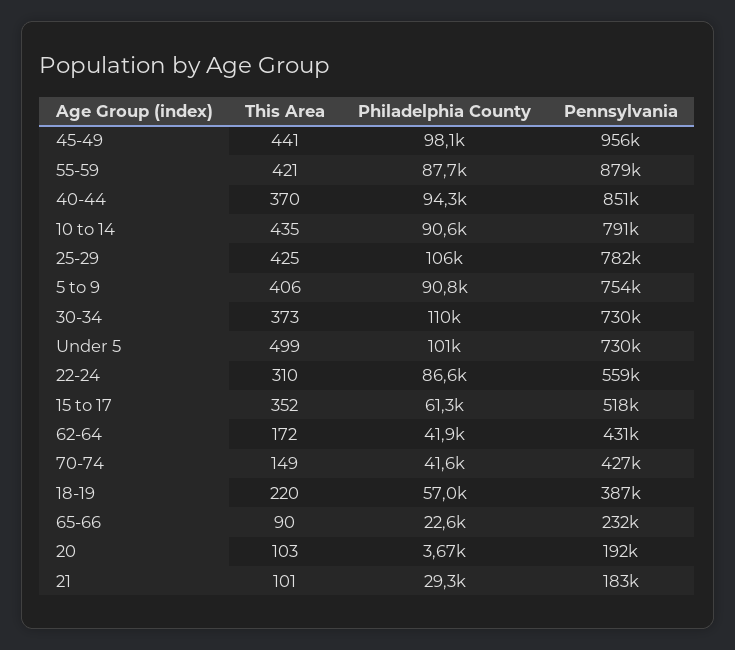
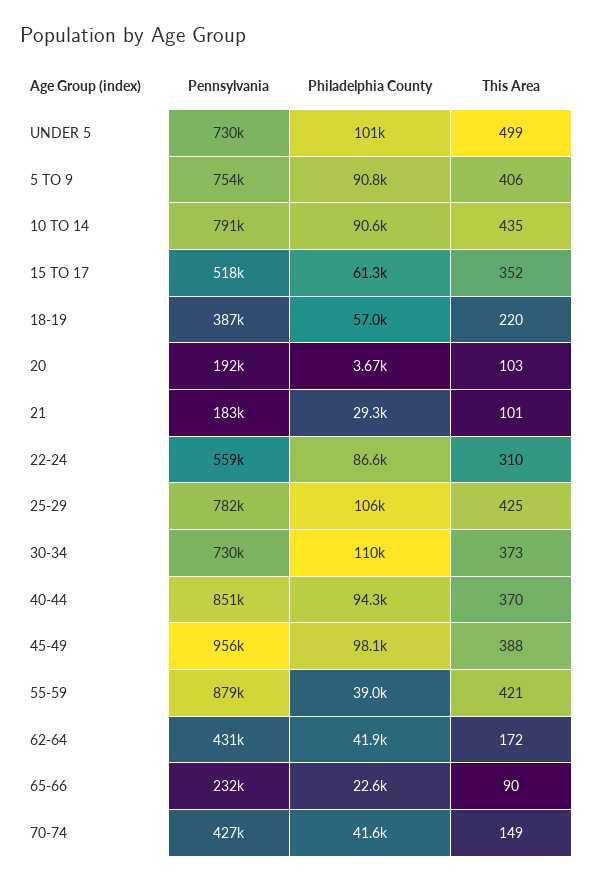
This Area, 45-49: 441 -> 388
Philadelphia County, 55-59: 87700 -> 39000

